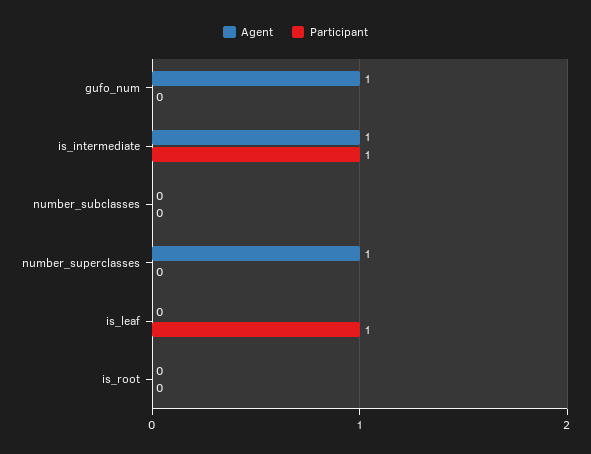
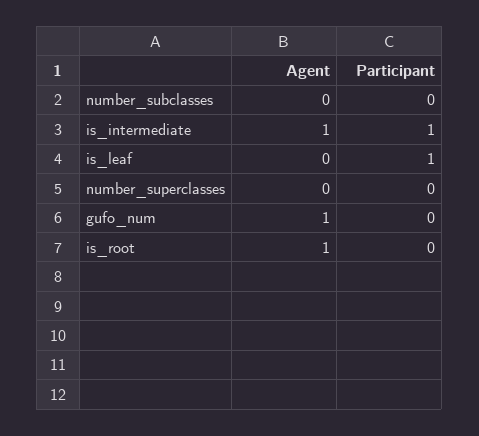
Agent, number_superclasses: 1 -> 0
Agent, is_root: 0 -> 1

